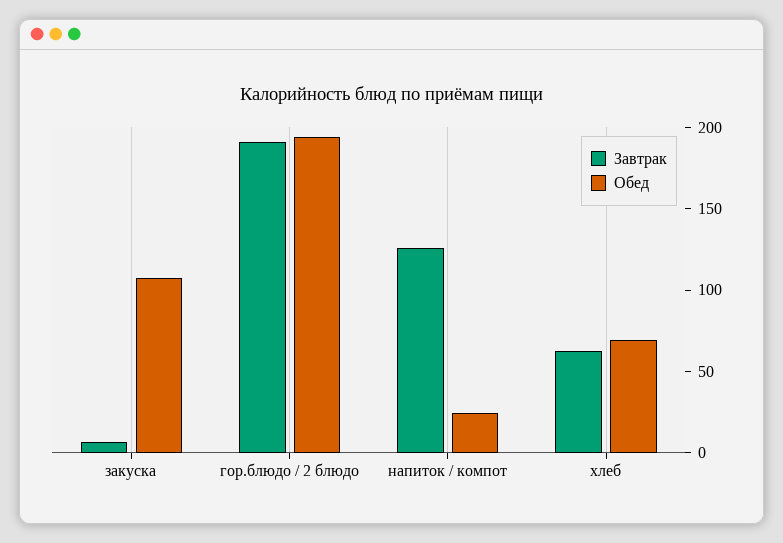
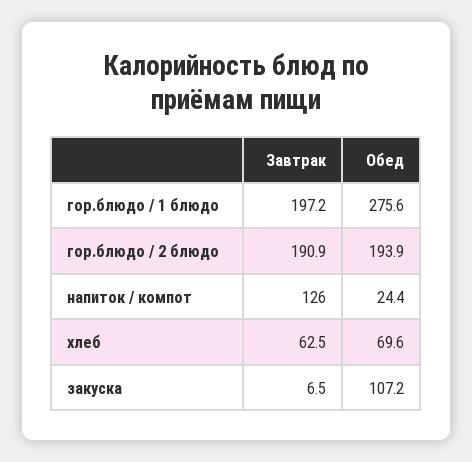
Завтрак, гор.блюдо / 1 блюдо: none -> 197.2
Обед, гор.блюдо / 1 блюдо: none -> 275.6

